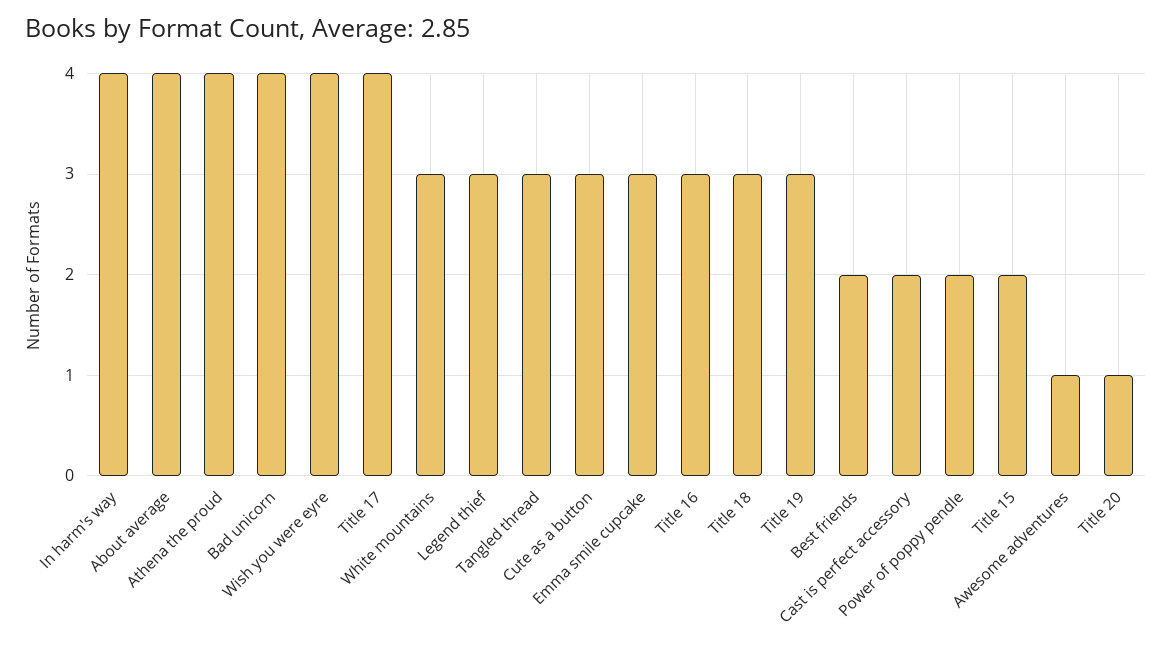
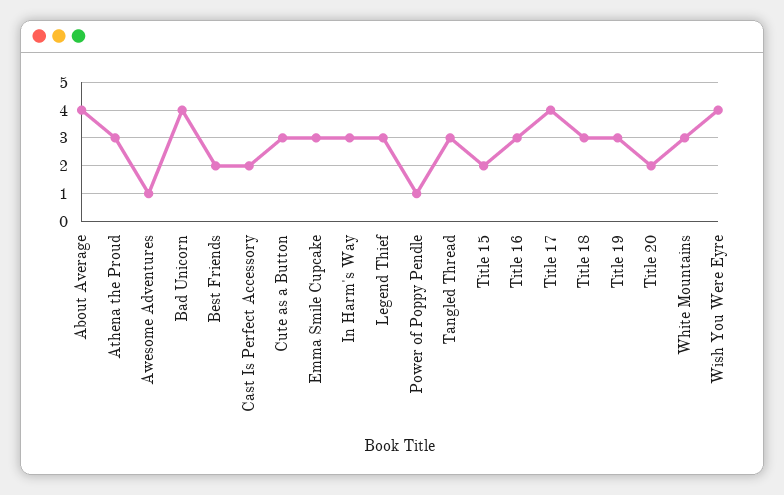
In harm's way: 4 -> 3
Athena the proud: 4 -> 3
Power of poppy pendle: 2 -> 1
Title 20: 1 -> 2

